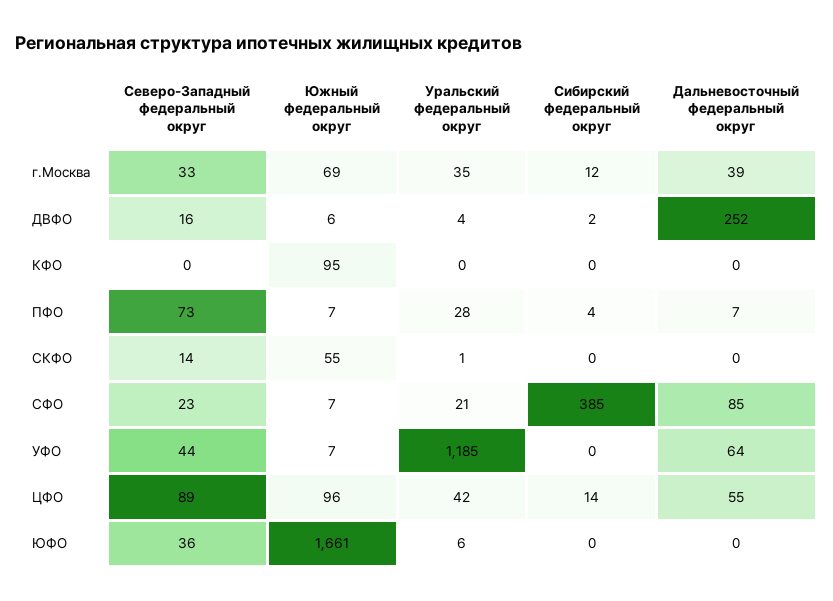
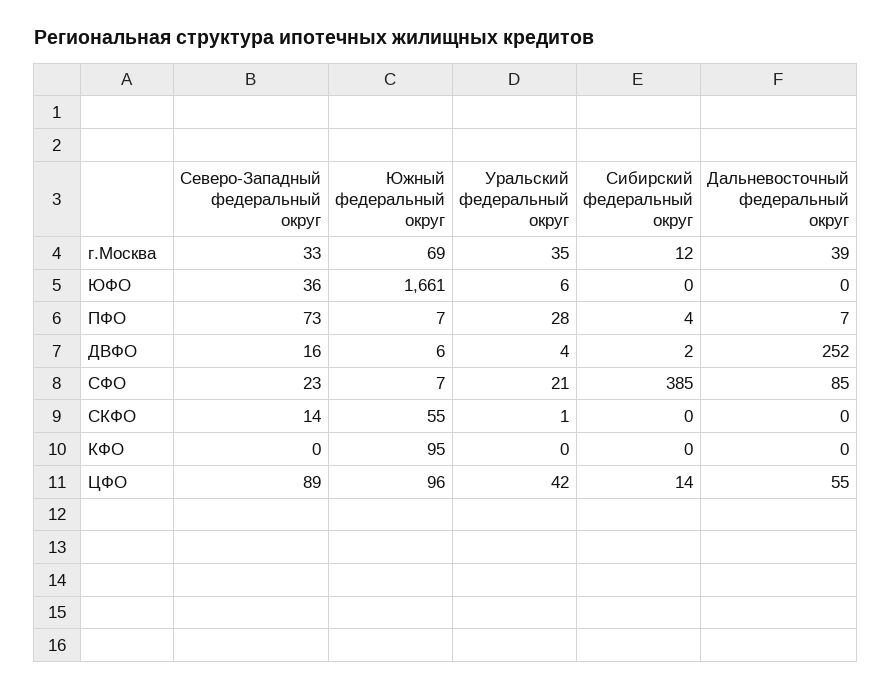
Северо-Западный федеральный округ, УФО: 44 -> none
Южный федеральный округ, УФО: 7 -> none
Уральский федеральный округ, УФО: 1185 -> none
Сибирский федеральный округ, УФО: 0 -> none
Дальневосточный федеральный округ, УФО: 64 -> none

